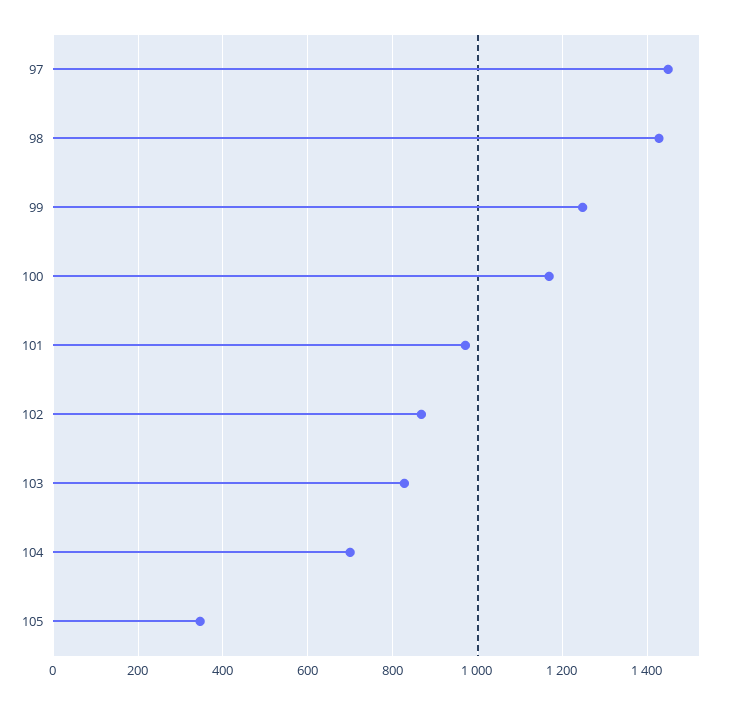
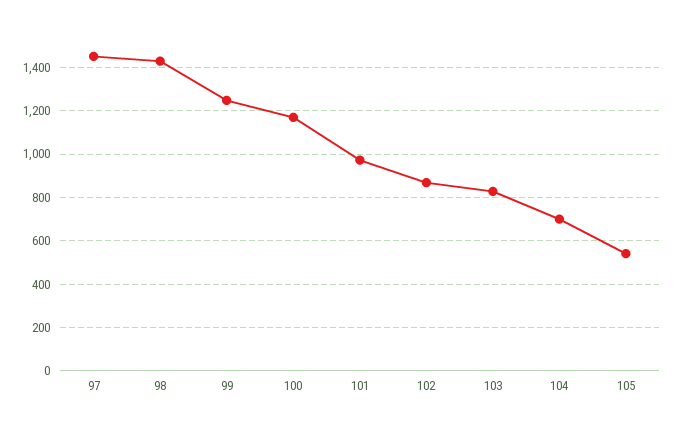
105: 340 -> 550

